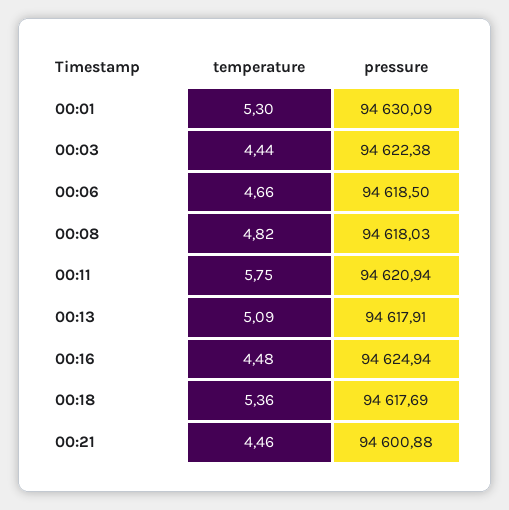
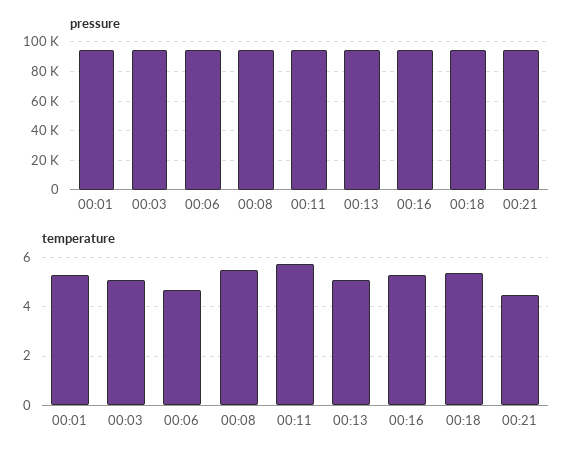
temperature, 00:03: 4.44 -> 5
temperature, 00:08: 4.82 -> 5.5
temperature, 00:16: 4.48 -> 5.25

